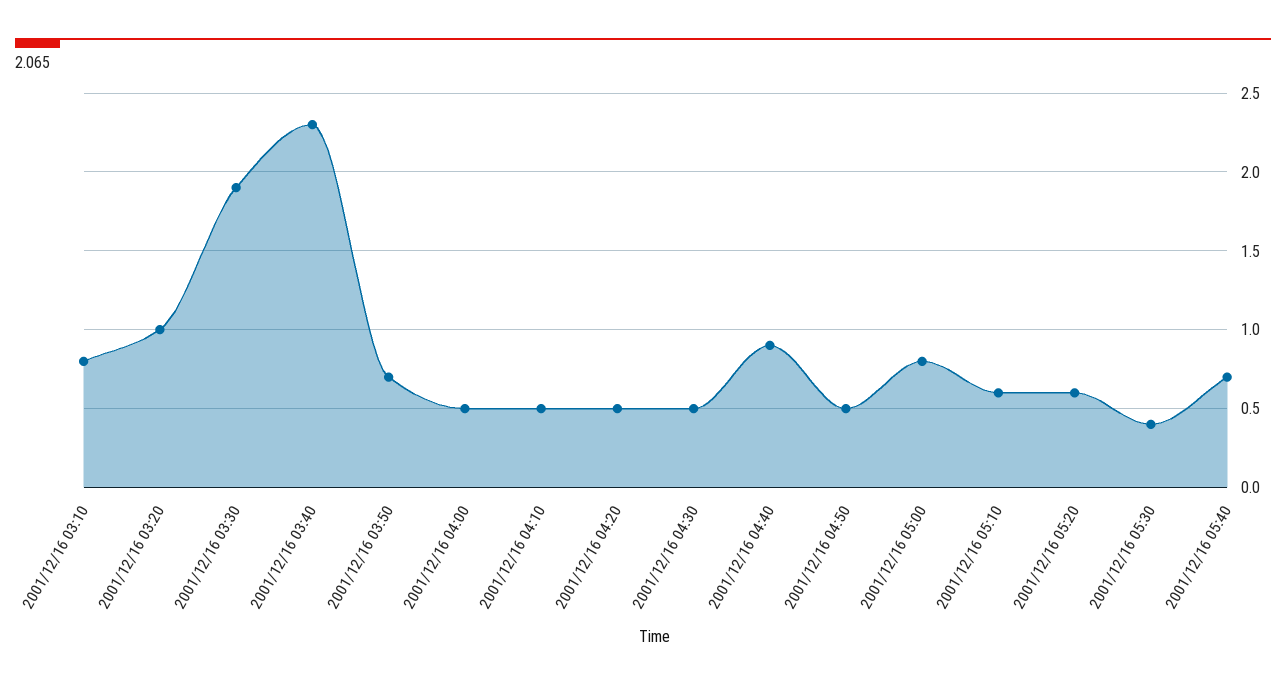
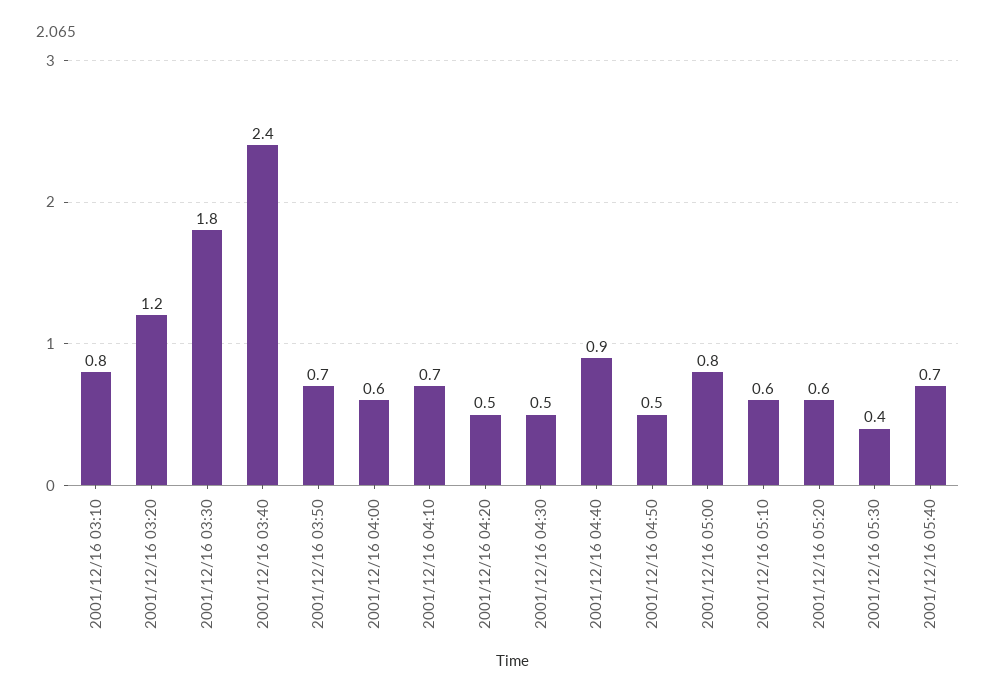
2001/12/16 03:20: 1 -> 1.2
2001/12/16 03:30: 1.9 -> 1.8
2001/12/16 03:40: 2.3 -> 2.4
2001/12/16 04:00: 0.5 -> 0.6
2001/12/16 04:10: 0.5 -> 0.7

